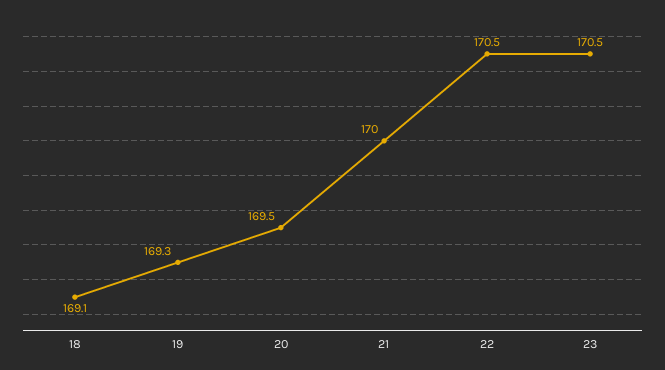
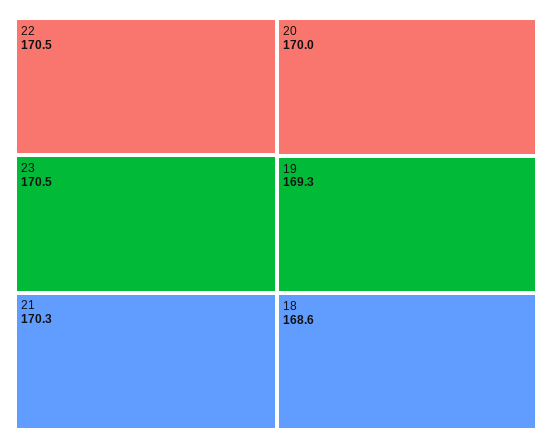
18: 169.1 -> 168.6
20: 169.5 -> 170
21: 170 -> 170.3

